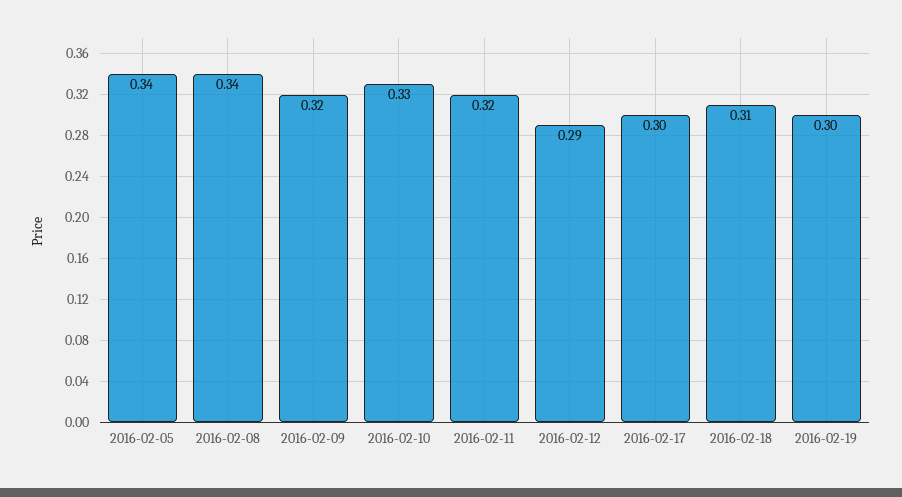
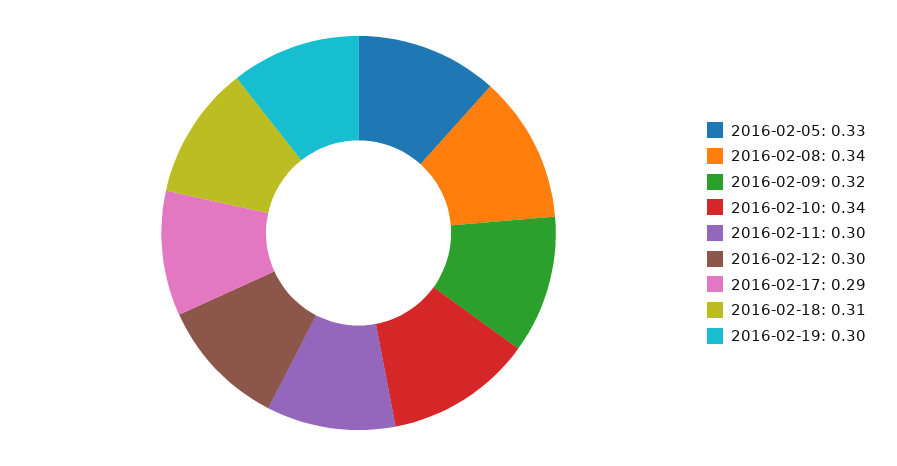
2016-02-05: 0.34 -> 0.33
2016-02-10: 0.33 -> 0.34
2016-02-11: 0.32 -> 0.3
2016-02-12: 0.29 -> 0.3
2016-02-17: 0.3 -> 0.29

